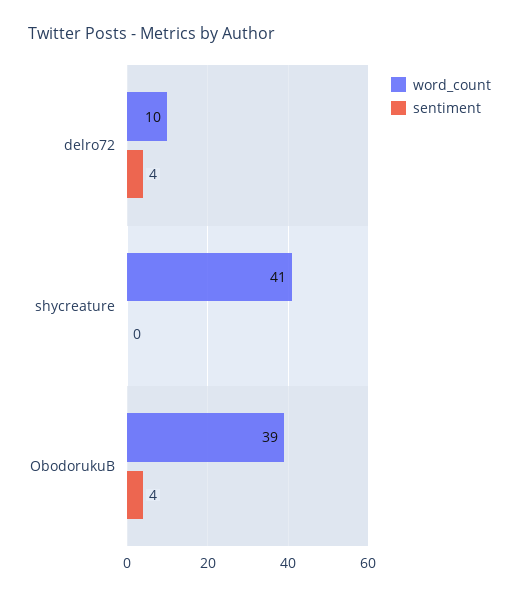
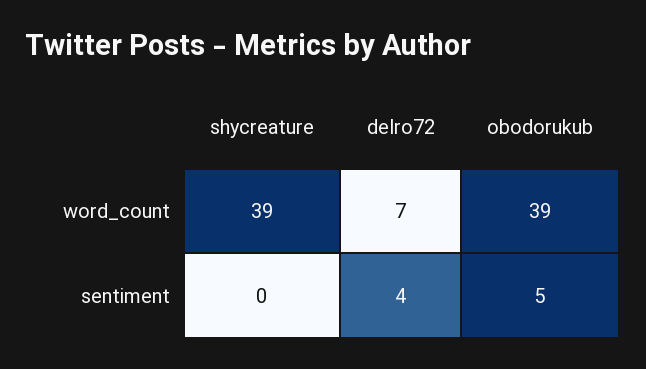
word_count, delro72: 10 -> 7
word_count, shycreature: 41 -> 39
sentiment, ObodorukuB: 4 -> 5

